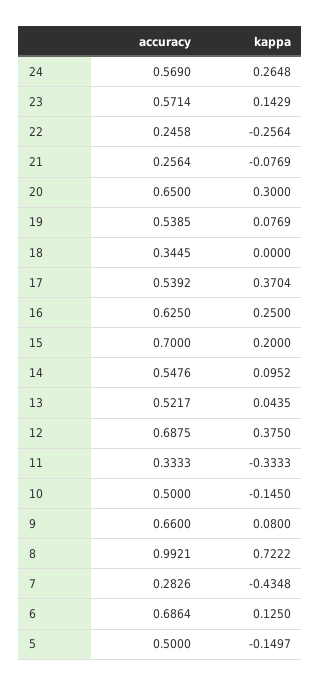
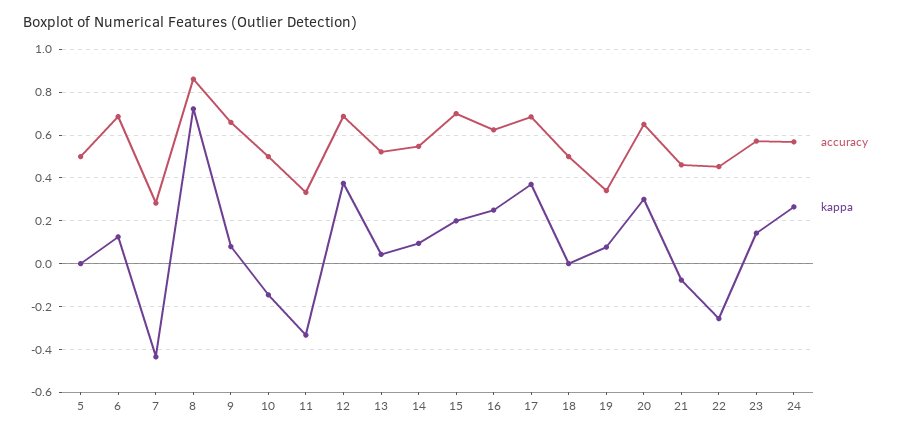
accuracy, 22: 0.2458 -> 0.45
accuracy, 21: 0.2564 -> 0.45
accuracy, 19: 0.5385 -> 0.35
accuracy, 18: 0.3445 -> 0.5
accuracy, 17: 0.5392 -> 0.7
accuracy, 8: 0.9921 -> 0.85
kappa, 5: -0.1497 -> 0

